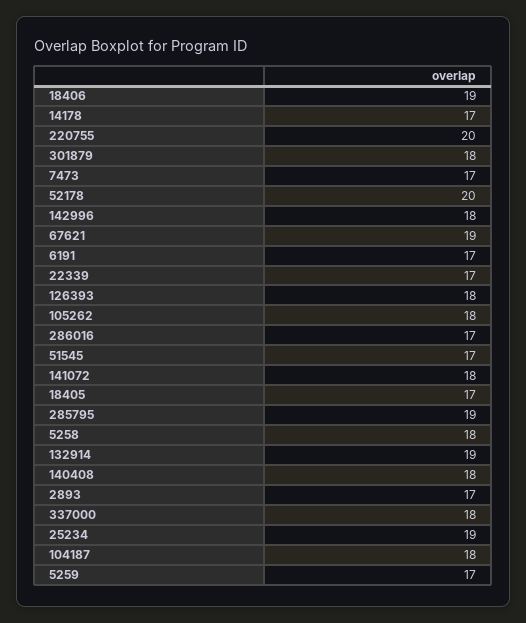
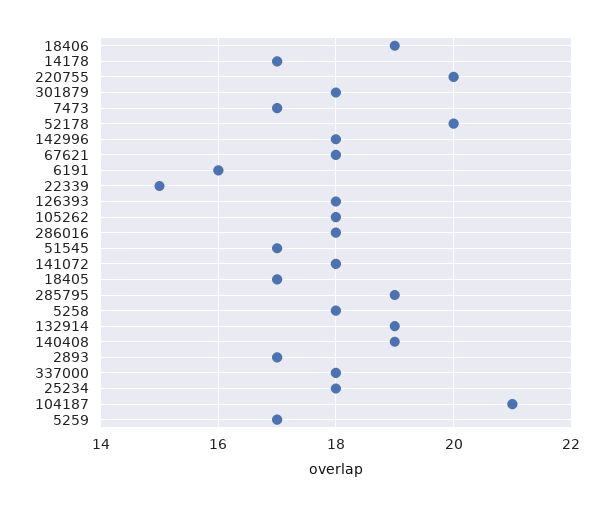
67621: 19 -> 18
6191: 17 -> 16
22339: 17 -> 15
286016: 17 -> 18
140408: 18 -> 19
25234: 19 -> 18
104187: 18 -> 21

